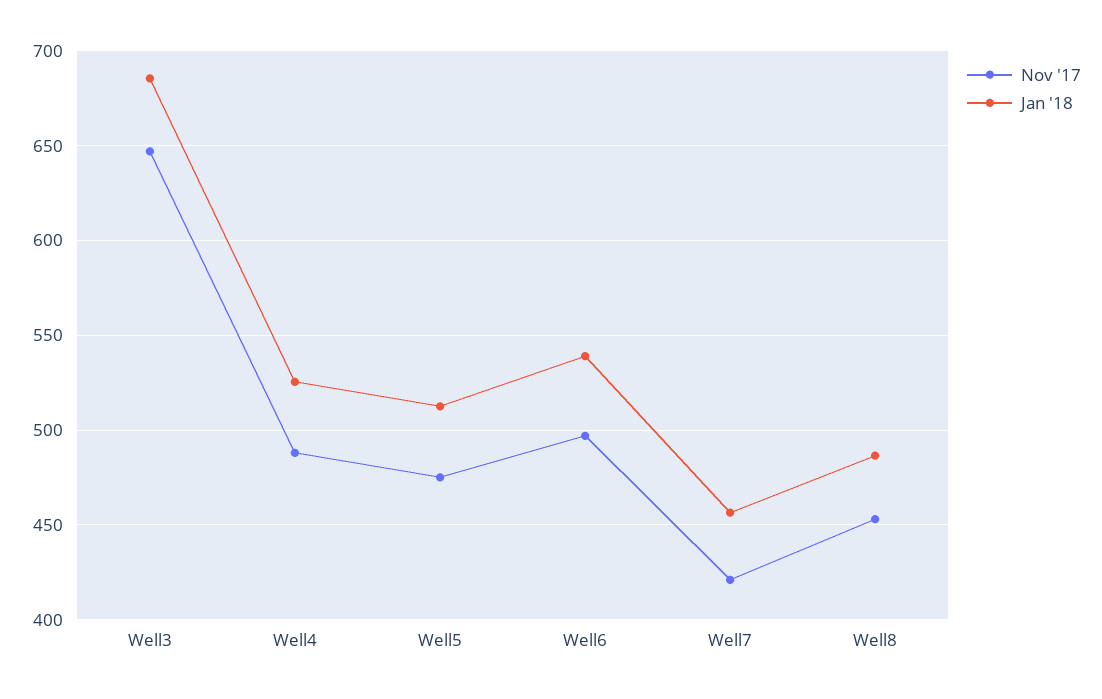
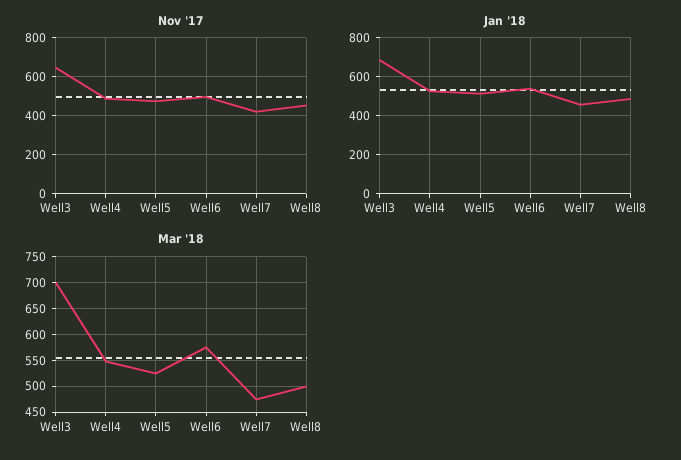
Mar '18, Well3: none -> 700
Mar '18, Well4: none -> 550
Mar '18, Well5: none -> 525
Mar '18, Well6: none -> 575
Mar '18, Well7: none -> 475
Mar '18, Well8: none -> 500

